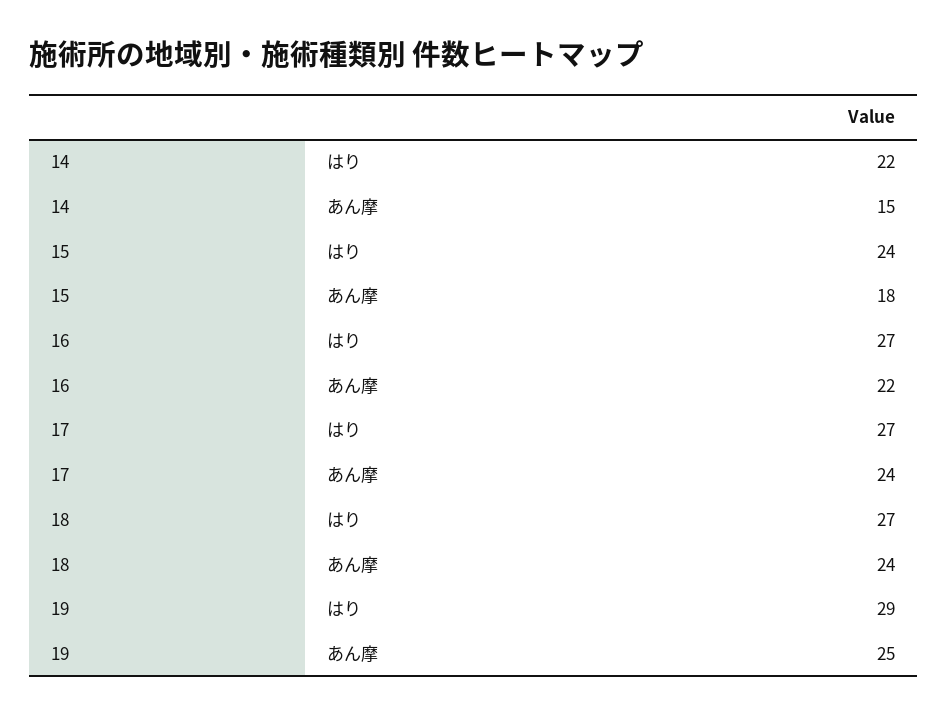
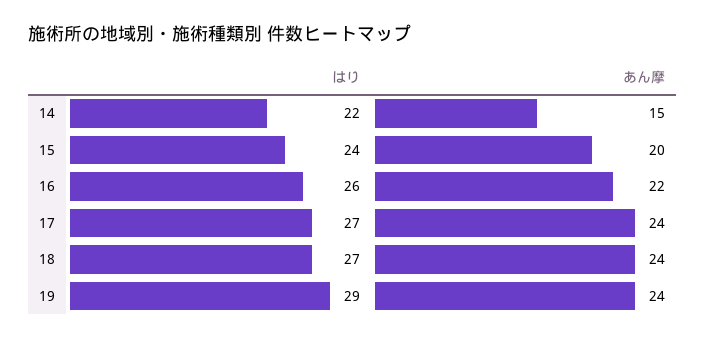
15, あん摩: 18 -> 20
16, はり: 27 -> 26
19, あん摩: 25 -> 24

